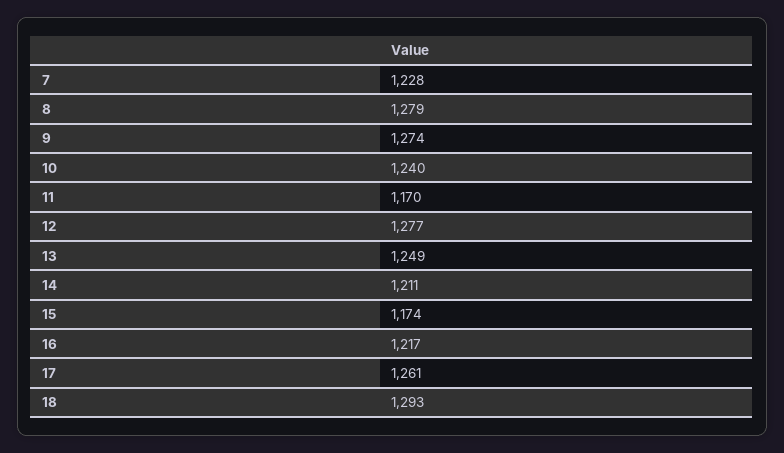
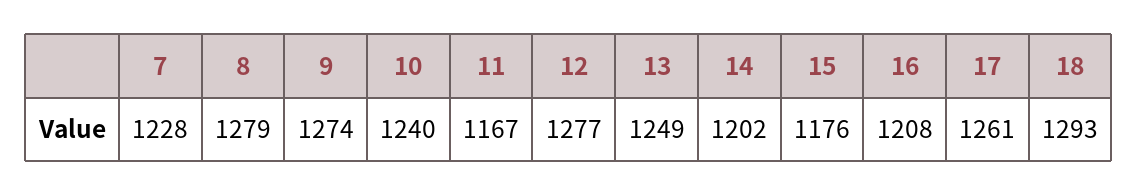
11: 1170 -> 1167
14: 1211 -> 1202
15: 1174 -> 1176
16: 1217 -> 1208

